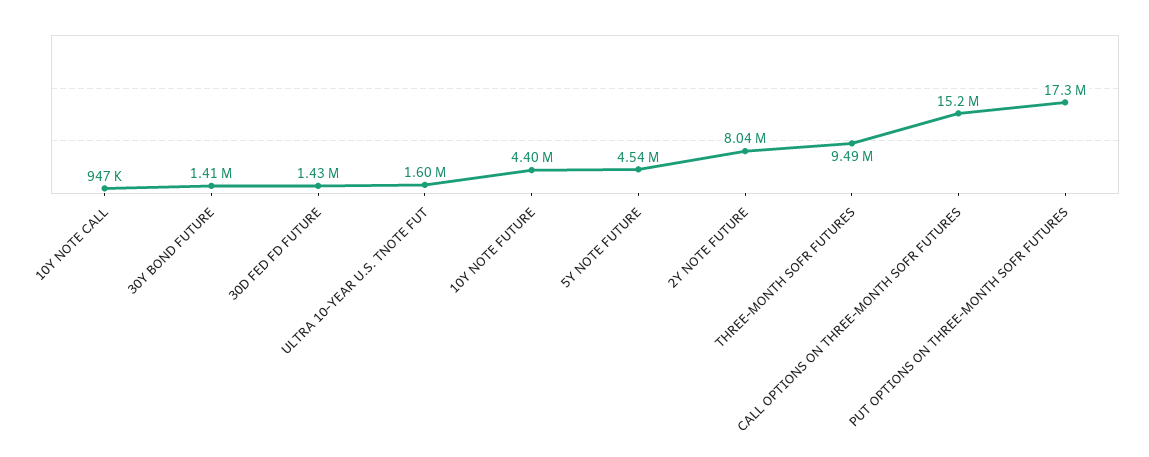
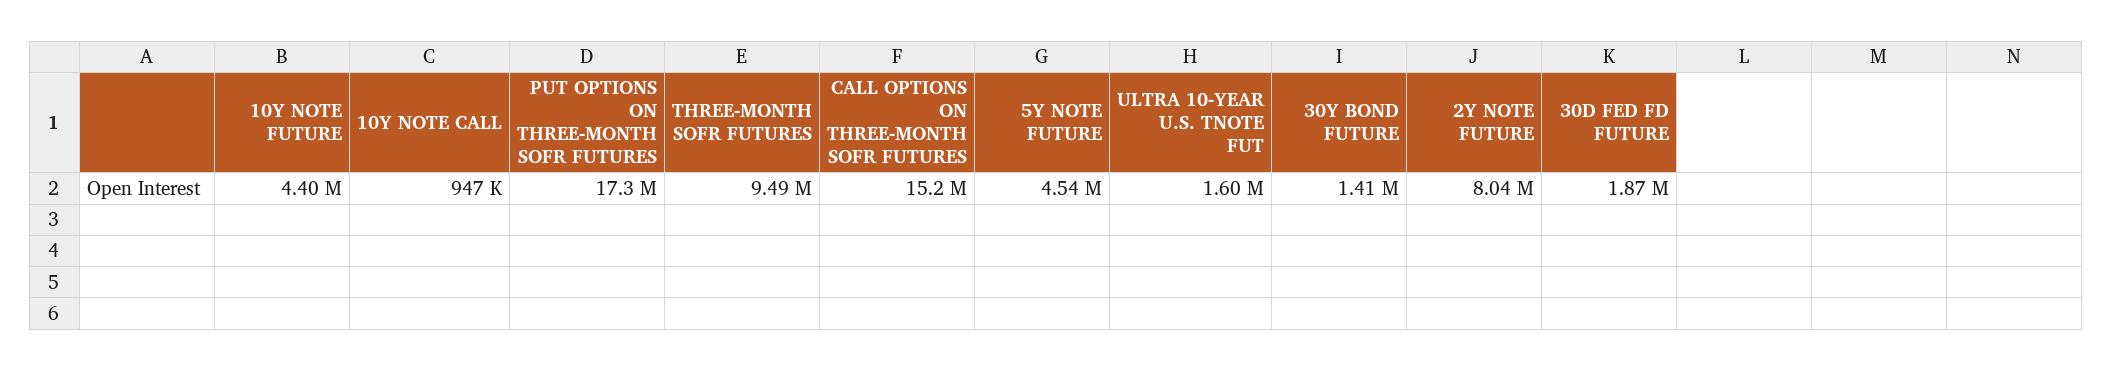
30D FED FD FUTURE: 1430000 -> 1870000

